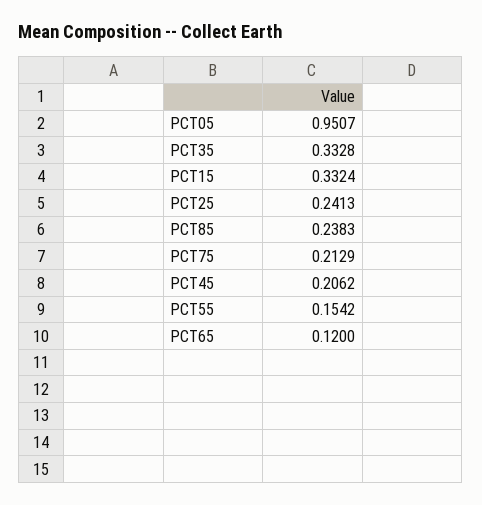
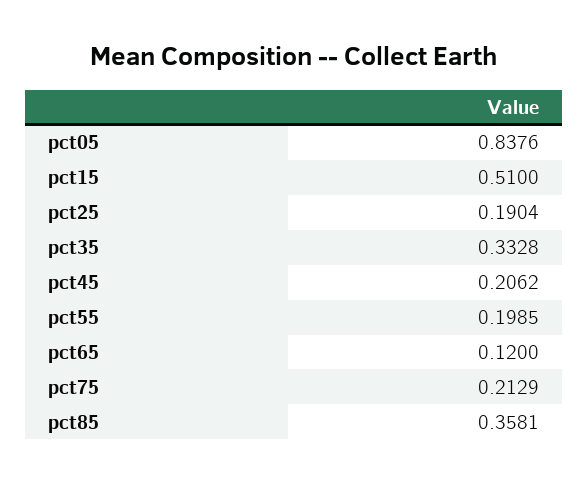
PCT05: 0.9507 -> 0.8376
PCT15: 0.3324 -> 0.51
PCT25: 0.2413 -> 0.1904
PCT85: 0.2383 -> 0.3581
PCT55: 0.1542 -> 0.1985

